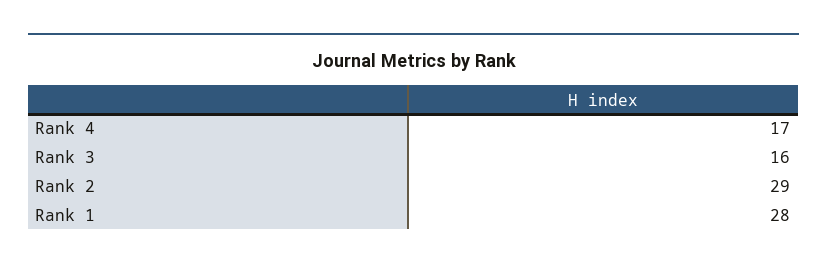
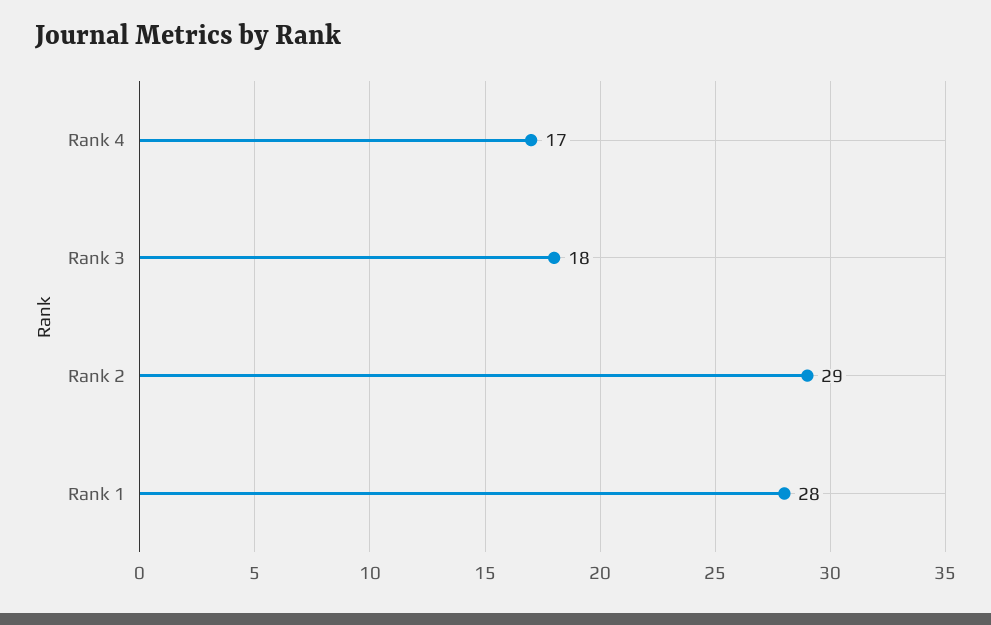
Rank 3: 16 -> 18

